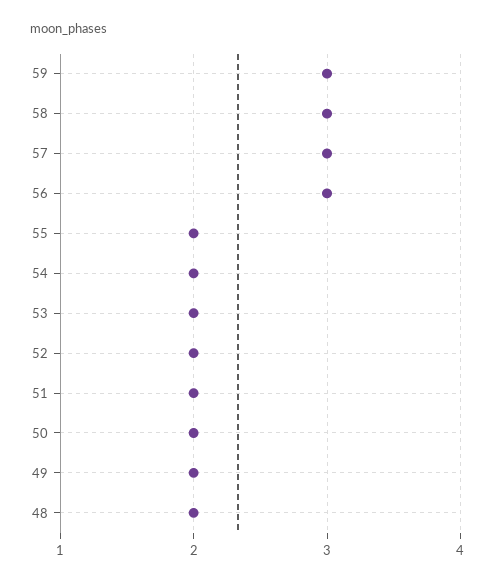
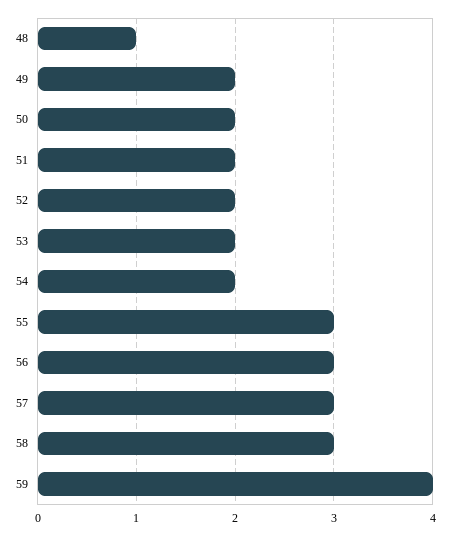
59: 3 -> 4
55: 2 -> 3
48: 2 -> 1

